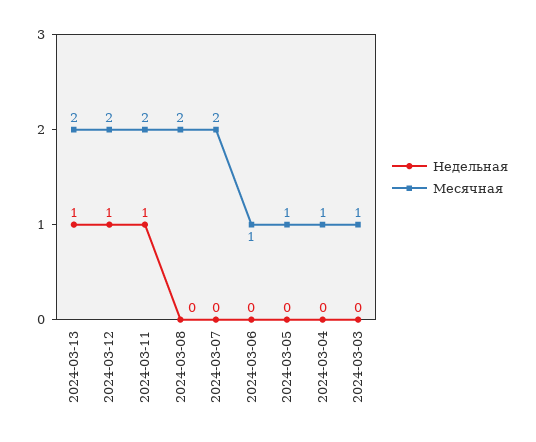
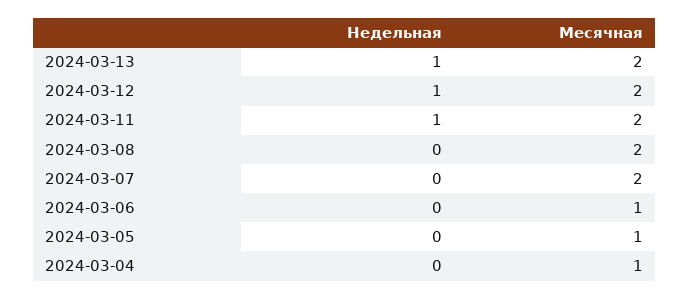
Недельная, 2024-03-03: 0 -> none
Месячная, 2024-03-03: 1 -> none

